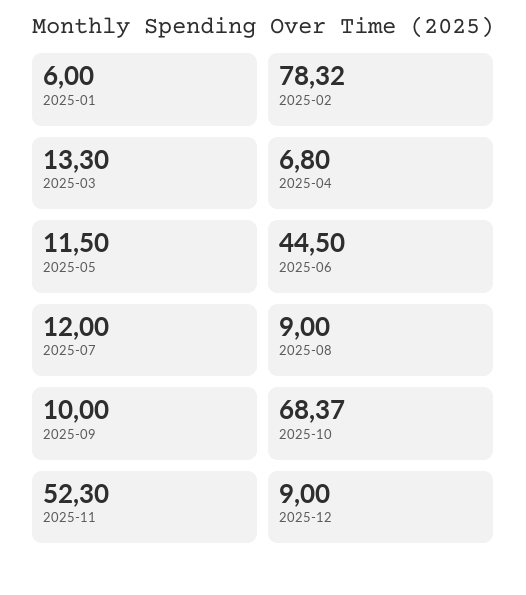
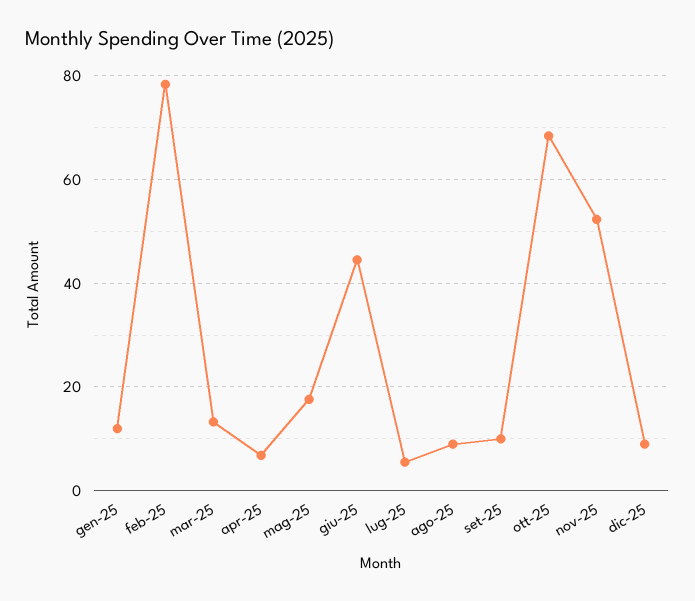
2025-01: 6 -> 12
2025-05: 11.5 -> 18
2025-07: 12 -> 6

